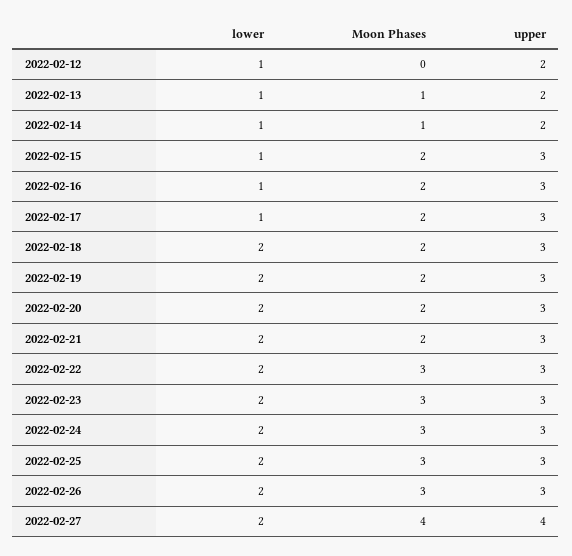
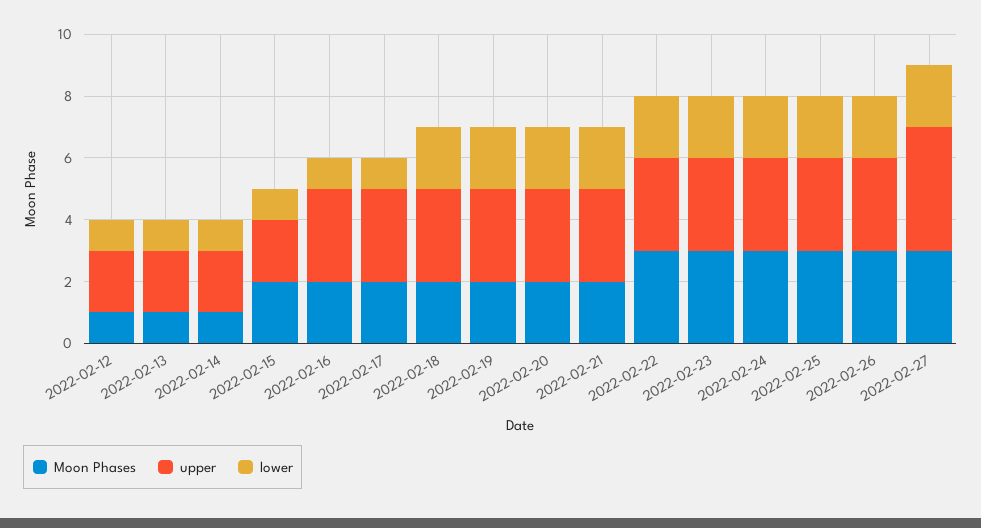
Moon Phases, 2022-02-12: 0 -> 1
upper, 2022-02-15: 3 -> 2
Moon Phases, 2022-02-27: 4 -> 3

